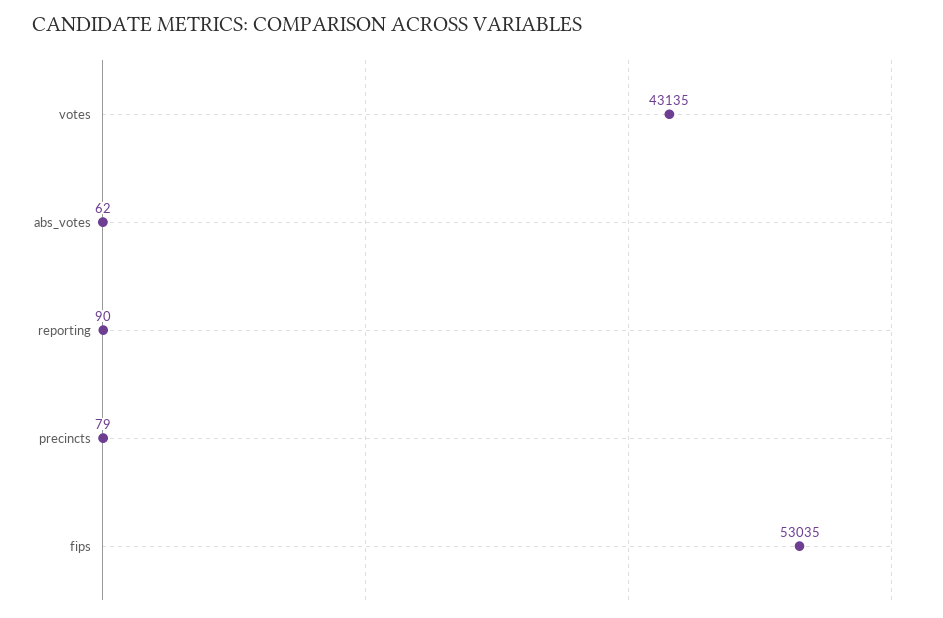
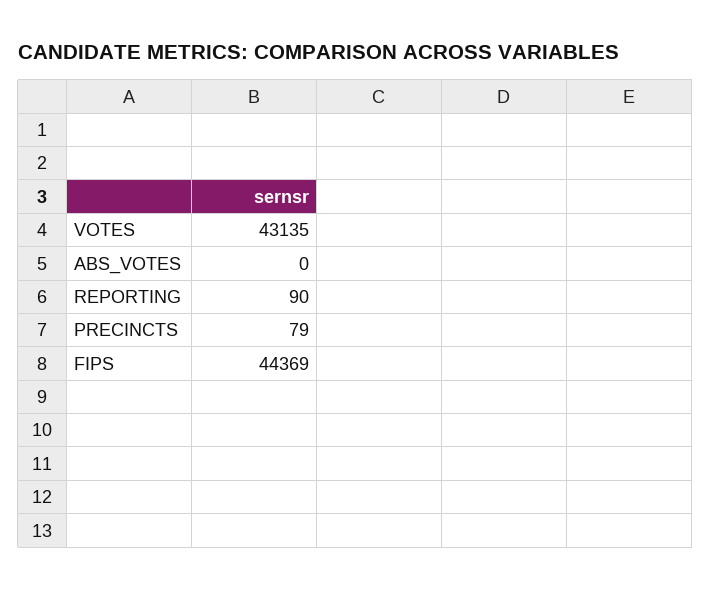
abs_votes: 62 -> 0
fips: 53035 -> 44369

